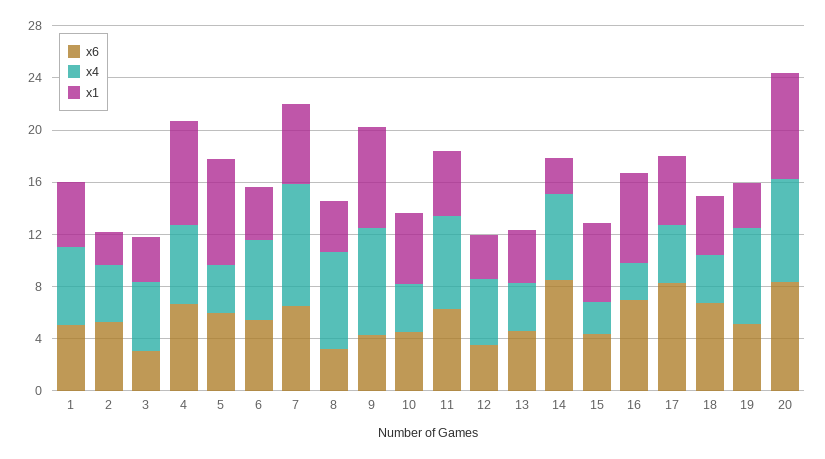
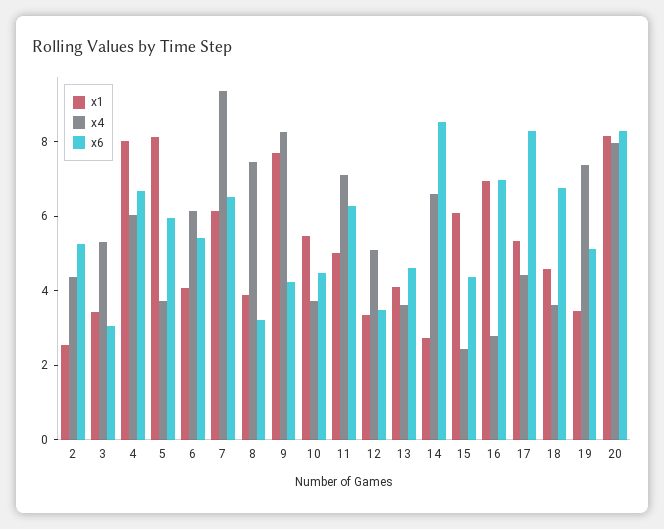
x6, 1: 5 -> none
x4, 1: 6 -> none
x1, 1: 5 -> none

